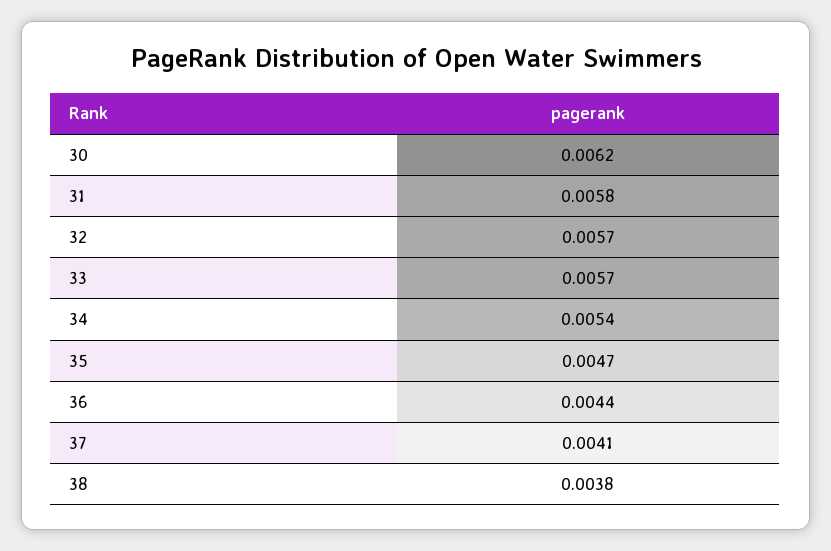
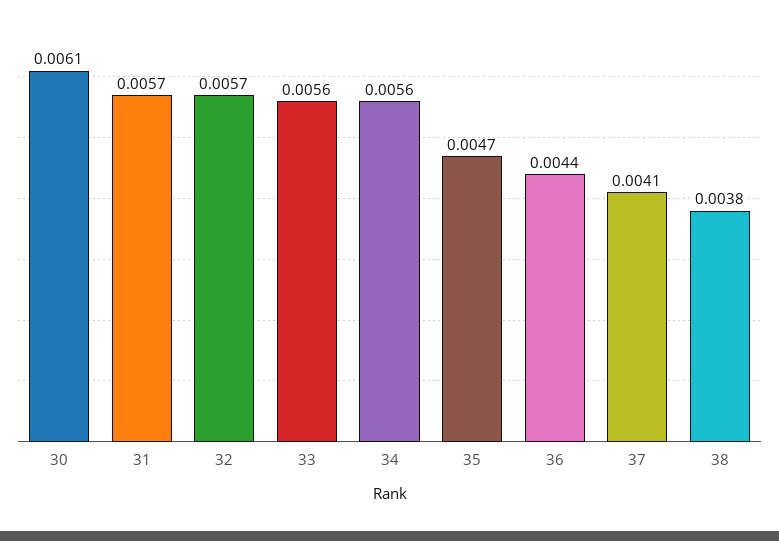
30: 0.0062 -> 0.0061
31: 0.0058 -> 0.0057
33: 0.0057 -> 0.0056
34: 0.0054 -> 0.0056

